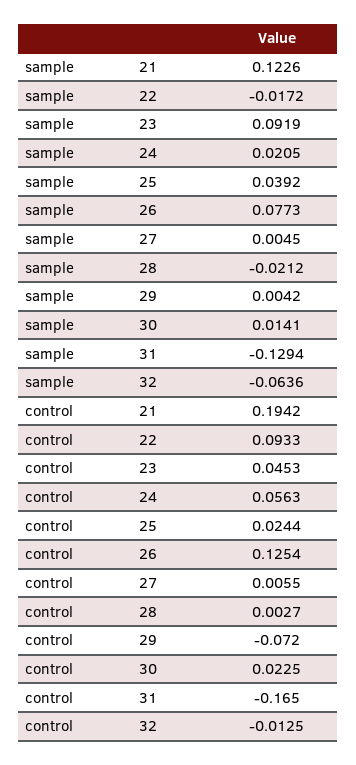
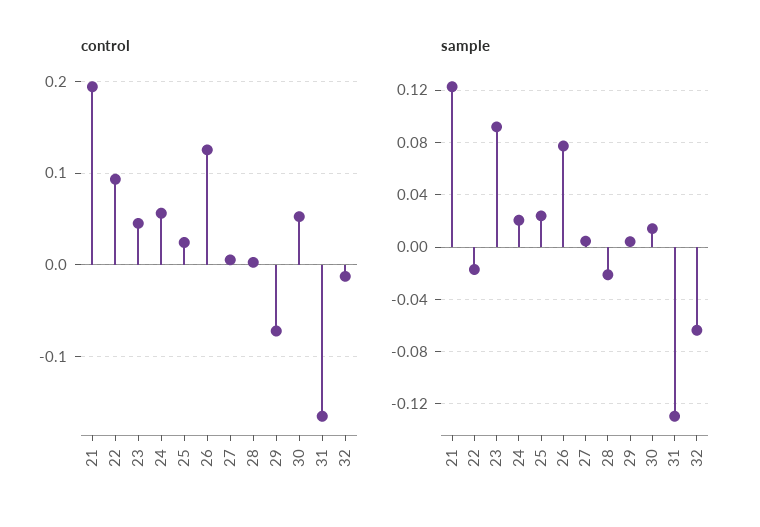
sample, 25: 0.0392 -> 0.025
control, 30: 0.0225 -> 0.05

